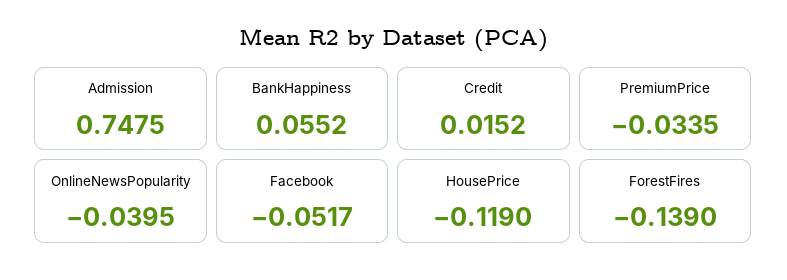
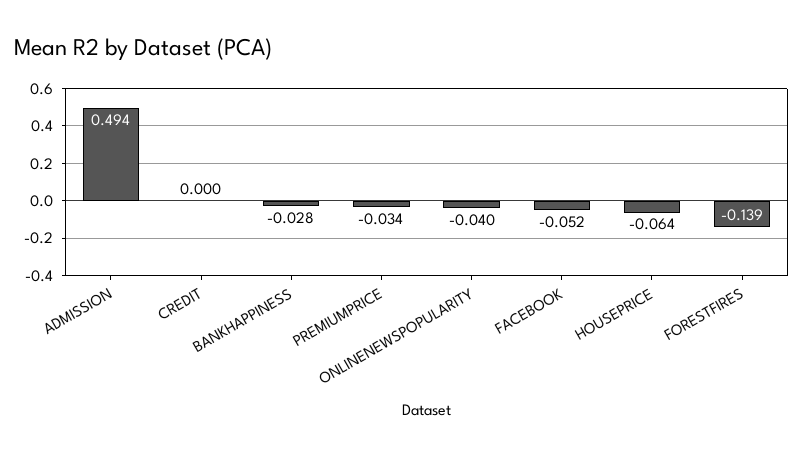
Admission: 0.7475 -> 0.494
BankHappiness: 0.0552 -> -0.028
Credit: 0.0152 -> 0
HousePrice: -0.119 -> -0.064

